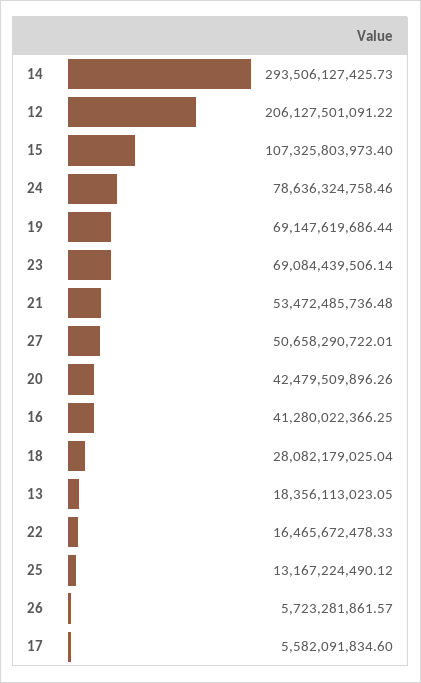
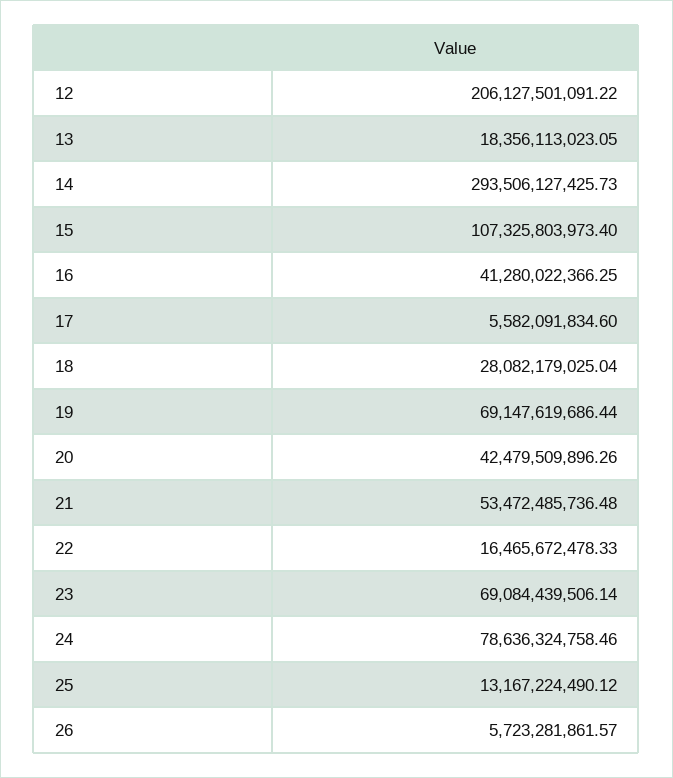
27: 50658290722.01 -> none

